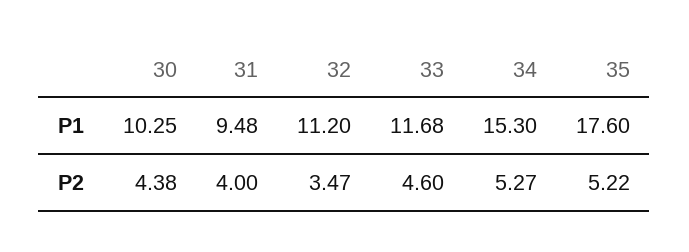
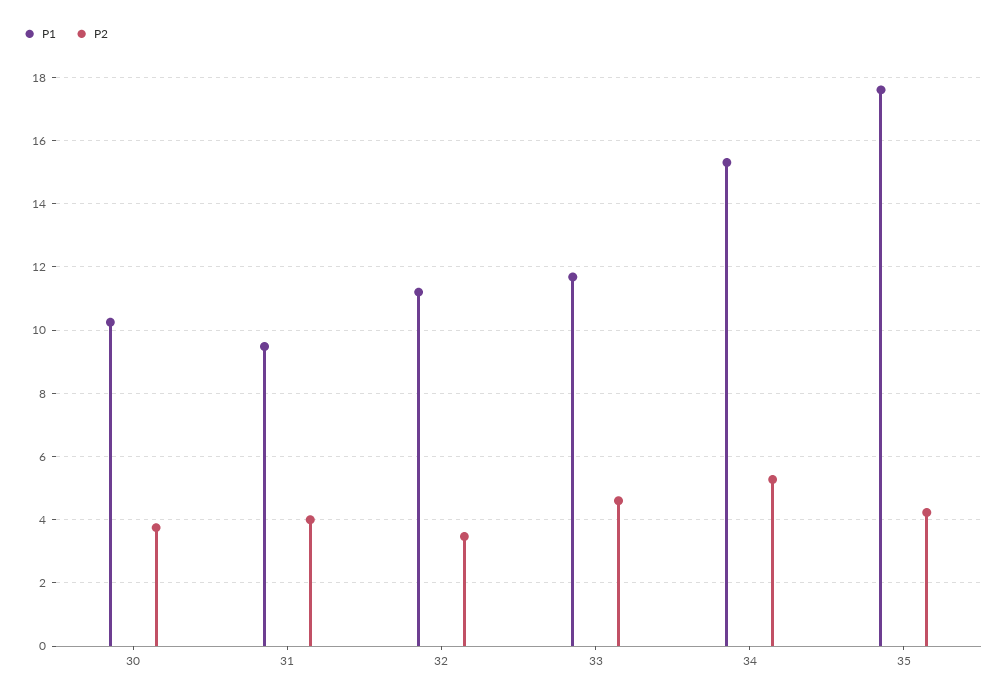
P2, 30: 4.38 -> 3.8
P2, 35: 5.22 -> 4.2

